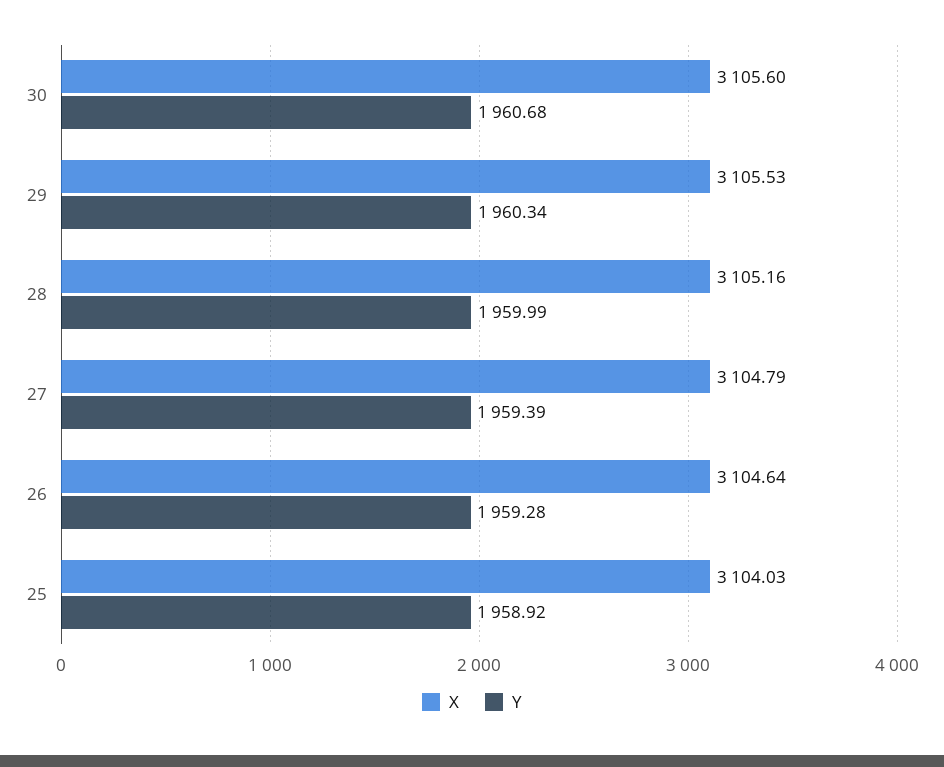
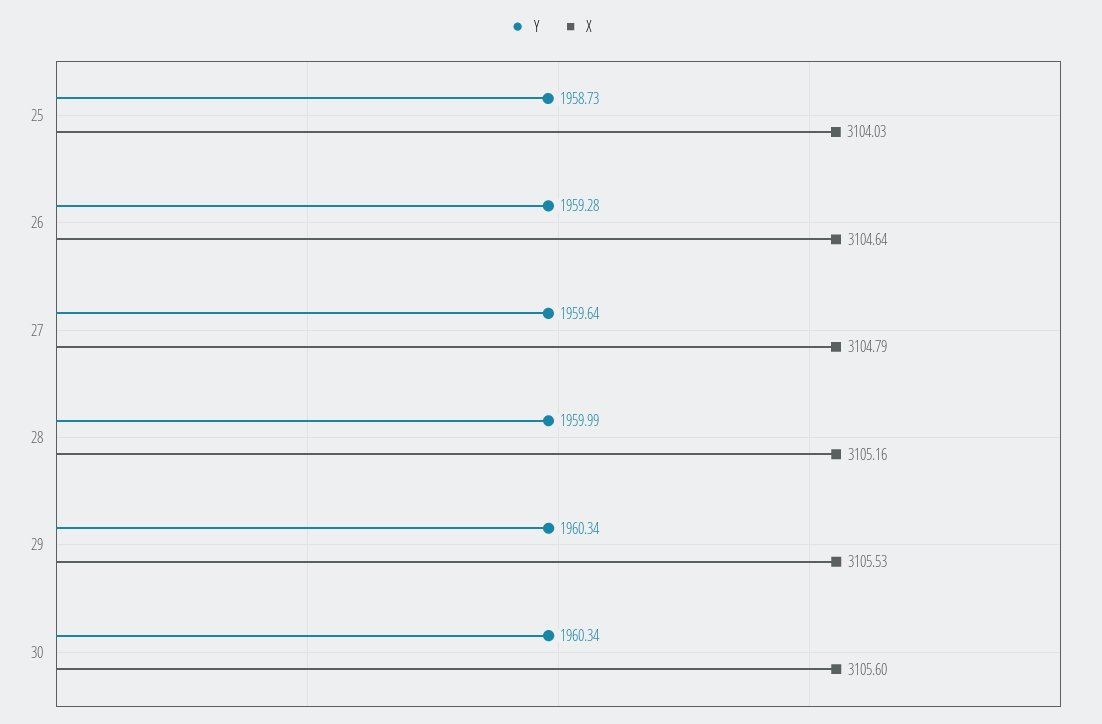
Y, 30: 1960.68 -> 1960.34
Y, 27: 1959.39 -> 1959.64
Y, 25: 1958.92 -> 1958.73

